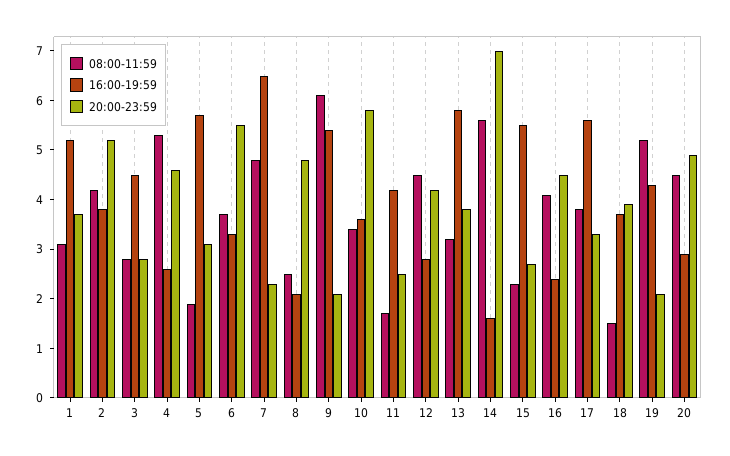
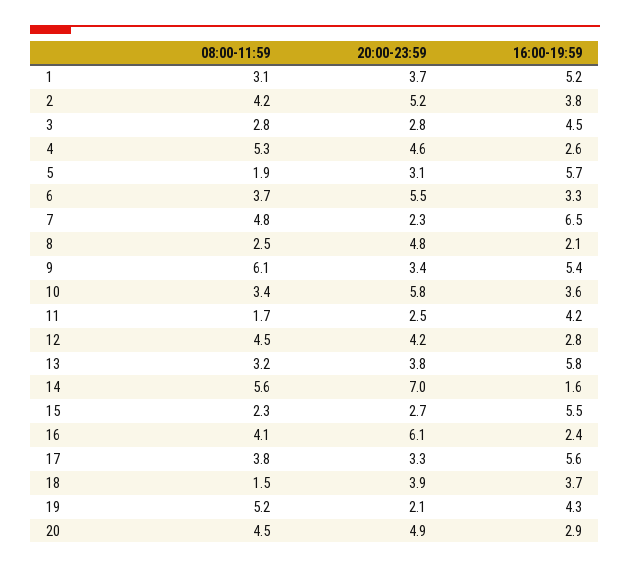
20:00-23:59, 9: 2 -> 3.4
20:00-23:59, 16: 4.5 -> 6.1

